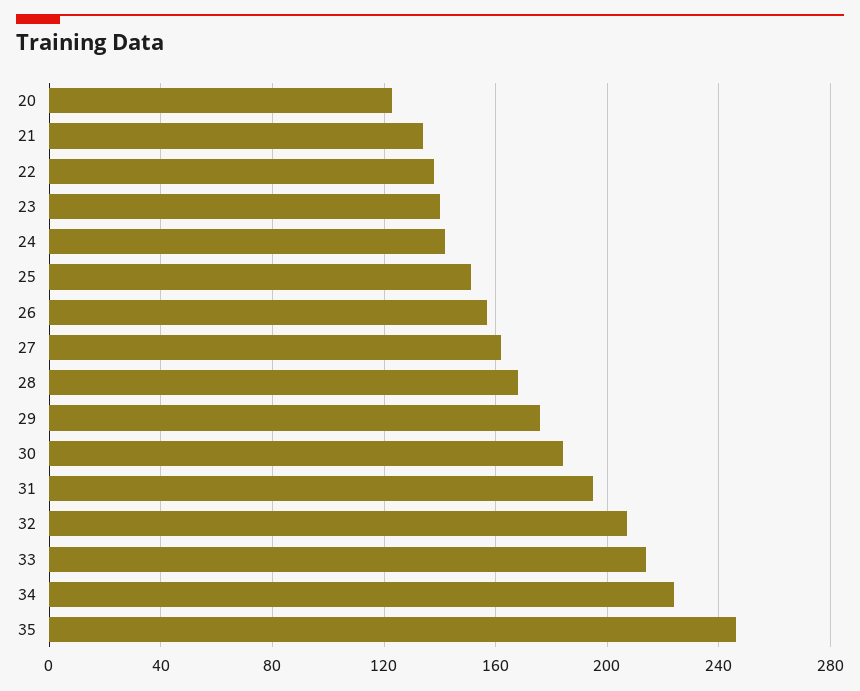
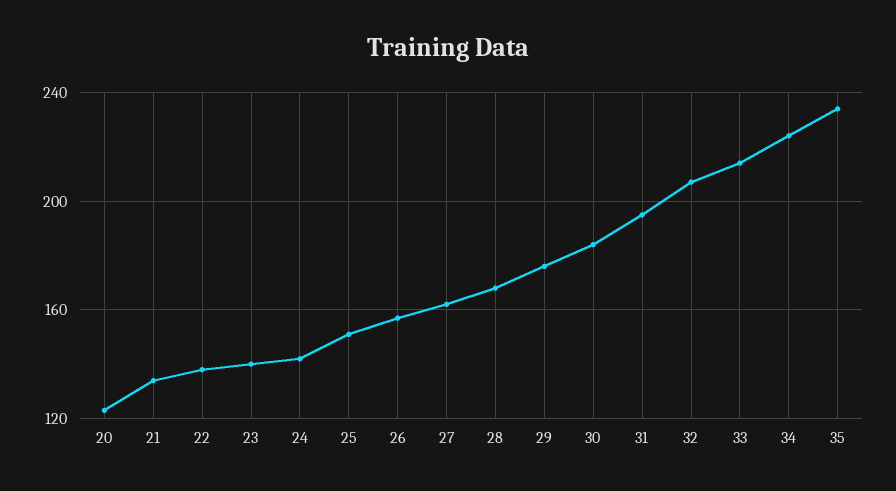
35: 245 -> 235

